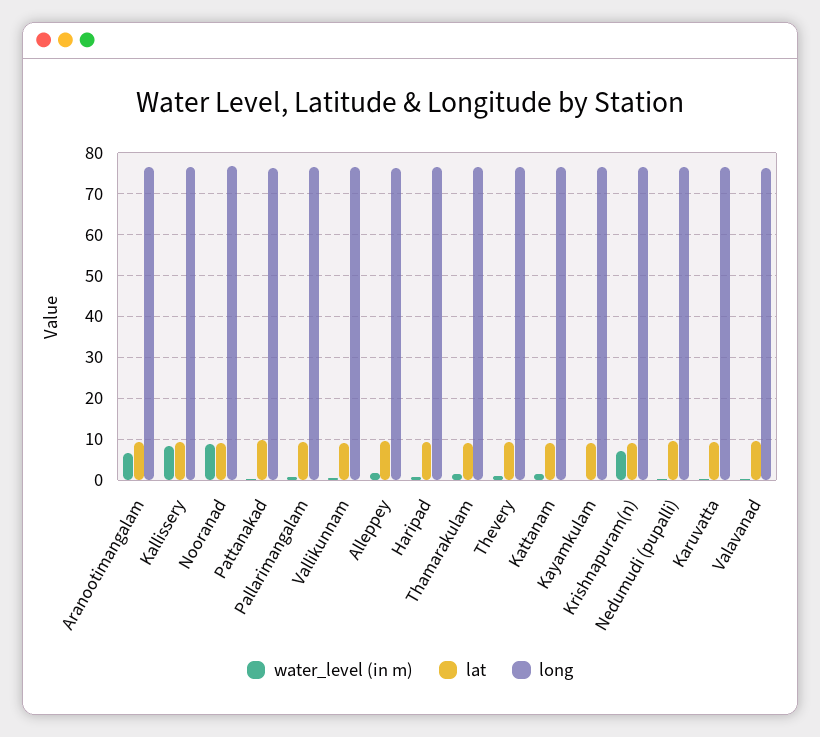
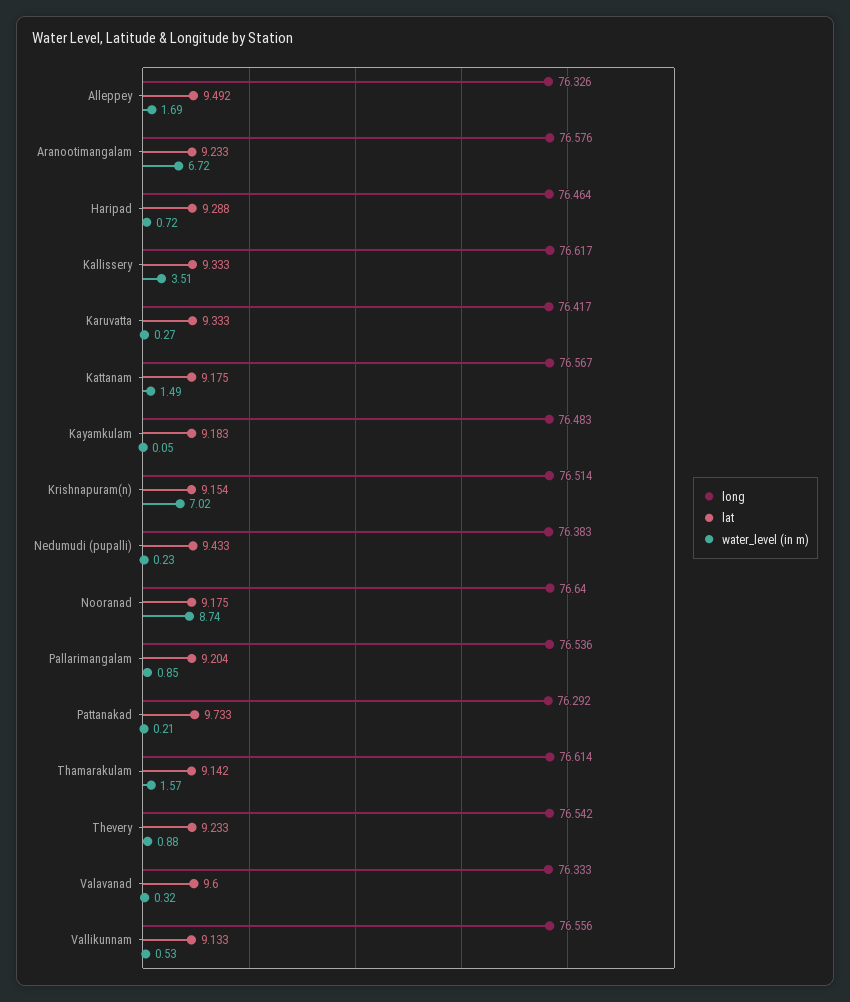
water_level (in m), Kallissery: 8 -> 3.51

